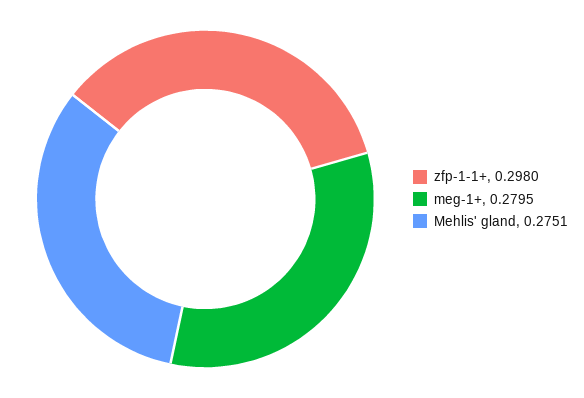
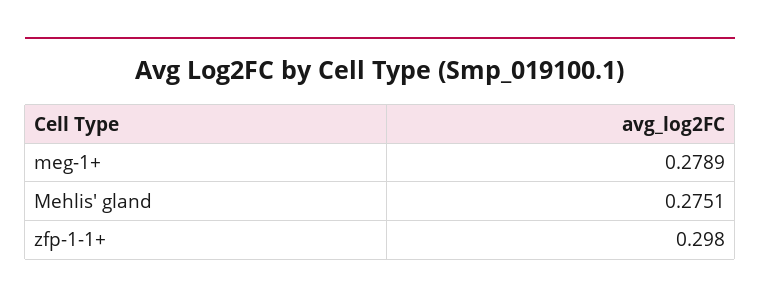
meg-1+: 0.2795 -> 0.2789

